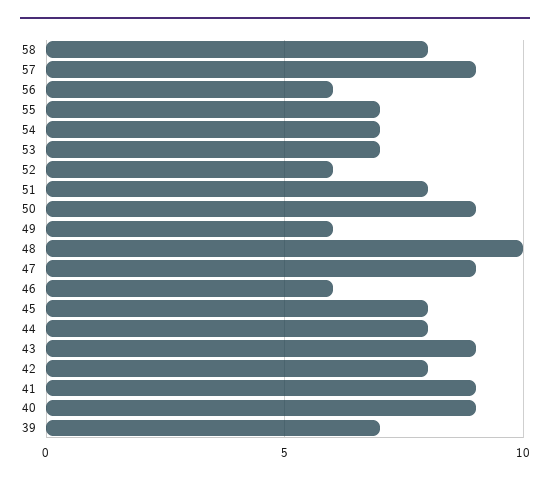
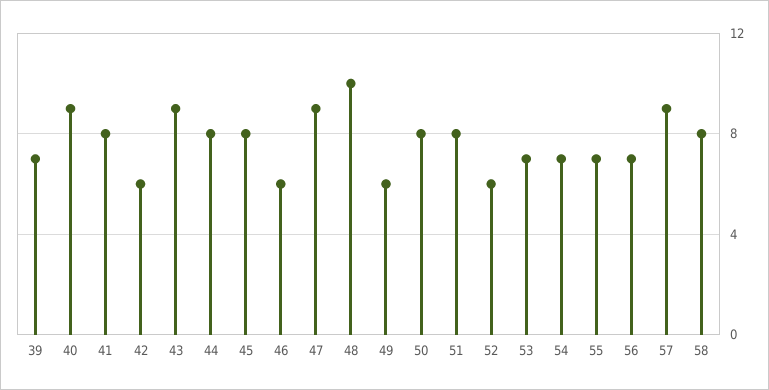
56: 6 -> 7
50: 9 -> 8
42: 8 -> 6
41: 9 -> 8

